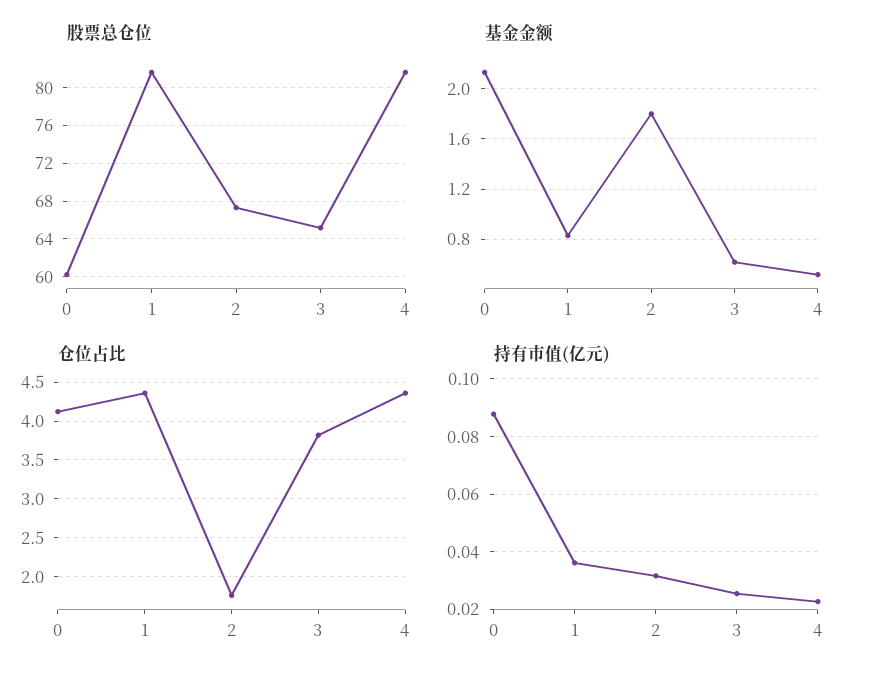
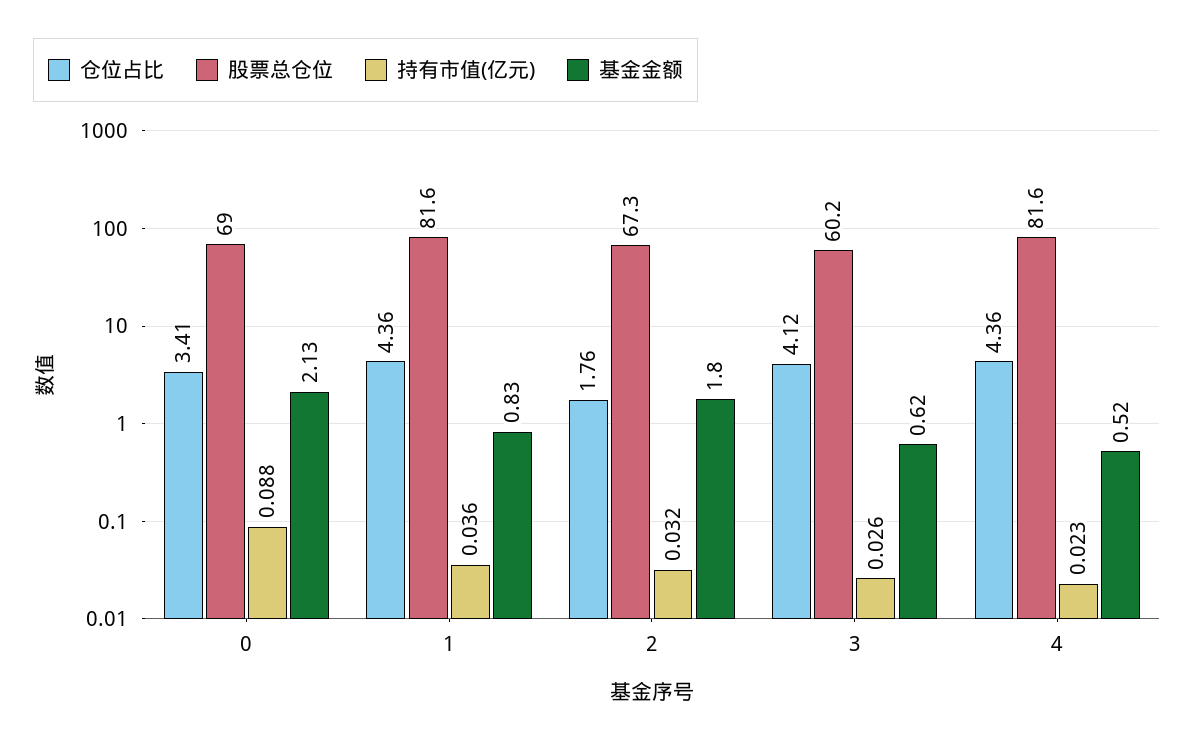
股票总仓位, 0: 60 -> 69
股票总仓位, 3: 65 -> 60.2
仓位占比, 0: 4.1 -> 3.41
仓位占比, 3: 3.8 -> 4.12

